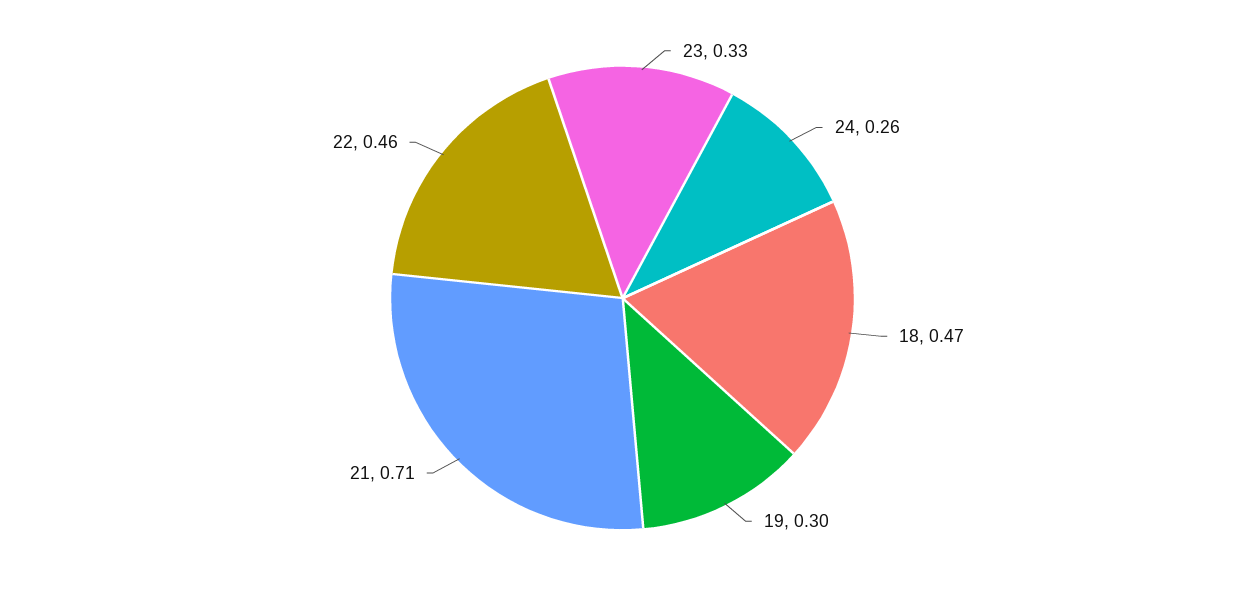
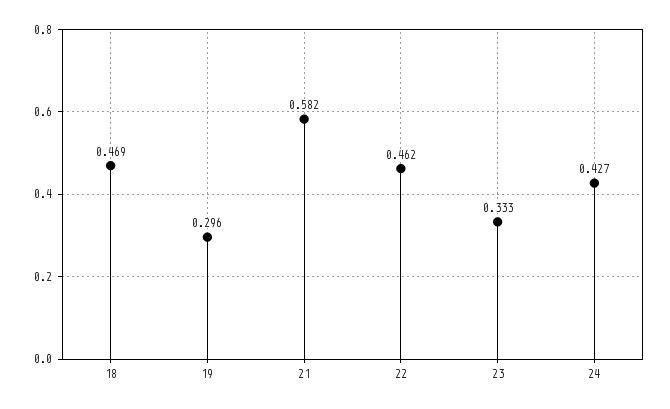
24: 0.26 -> 0.427
21: 0.71 -> 0.582

